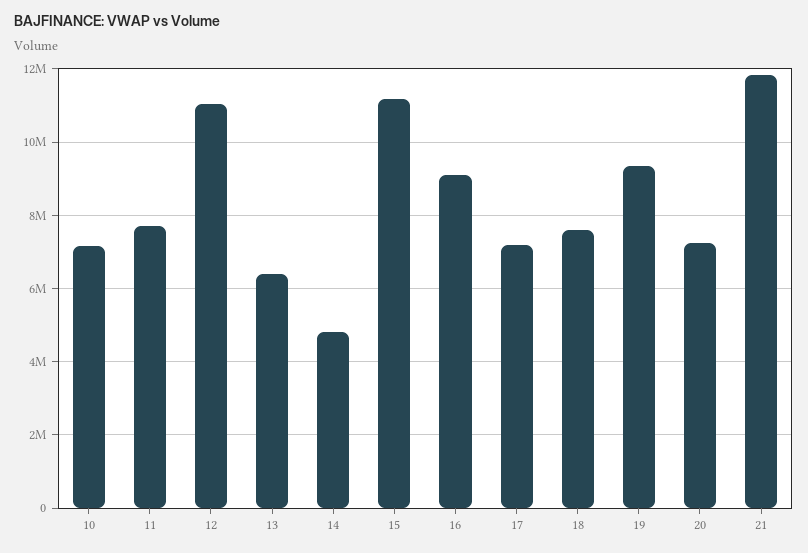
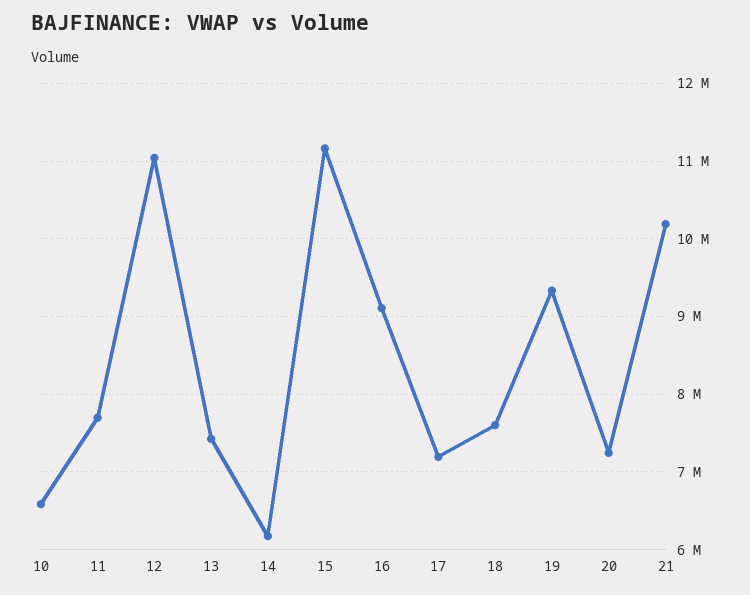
10: 7200000 -> 6600000
13: 6400000 -> 7400000
14: 4800000 -> 6200000
21: 11800000 -> 10200000

